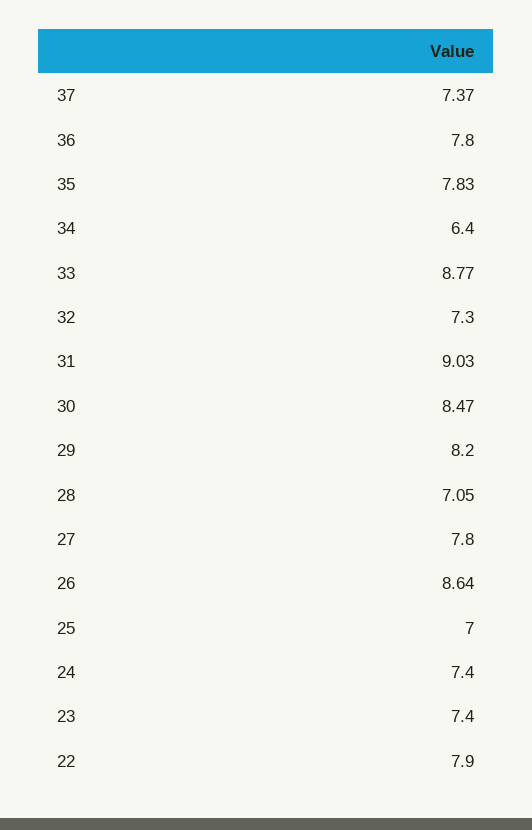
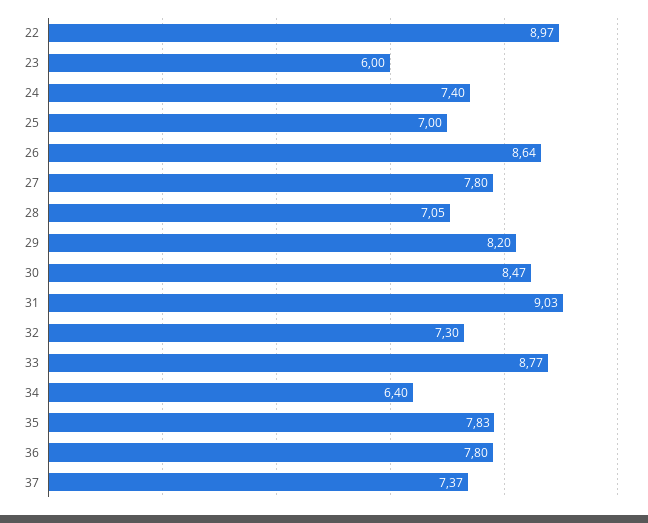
23: 7.4 -> 6
22: 7.9 -> 8.97

